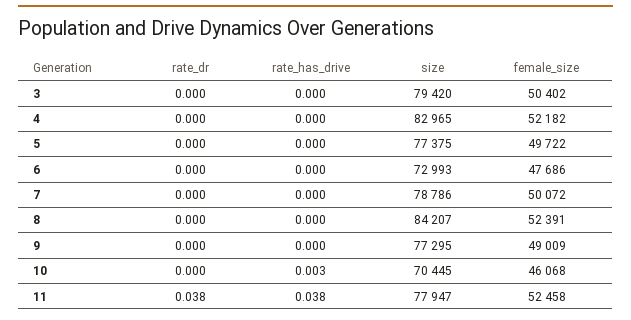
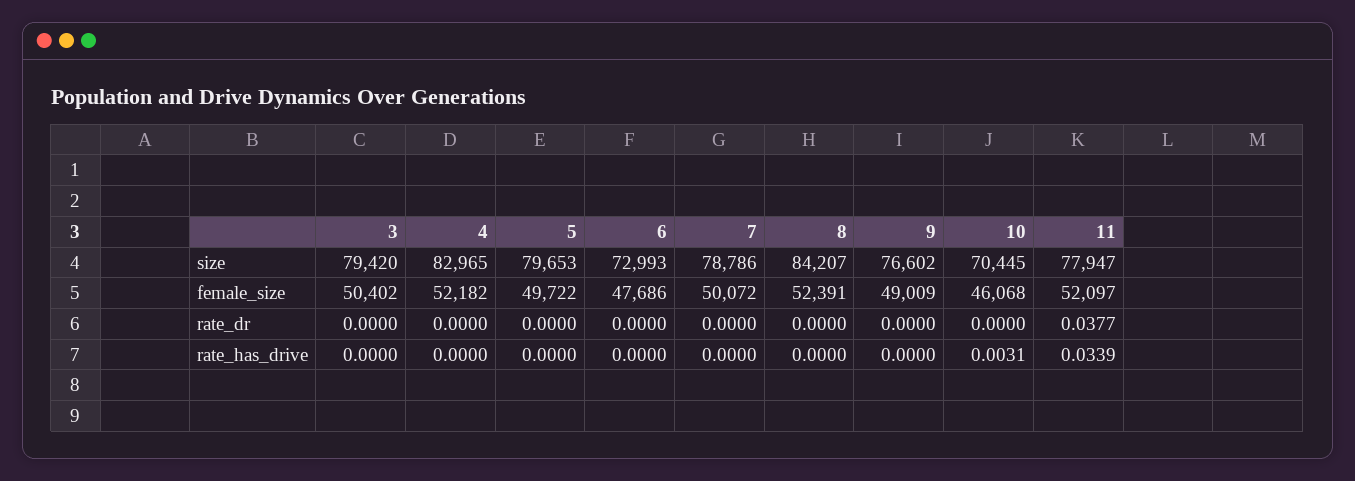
size, 5: 77375 -> 79653
size, 9: 77295 -> 76602
rate_has_drive, 11: 0.038 -> 0.0339
female_size, 11: 52458 -> 52097

